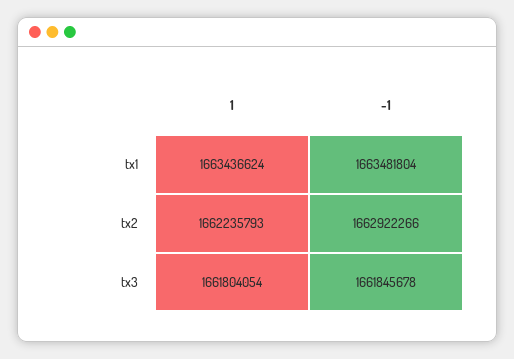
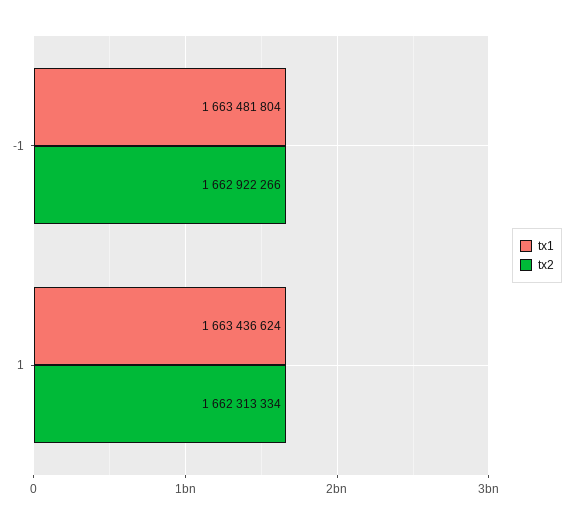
tx2, 1: 1662235793 -> 1662313334
tx3, 1: 1661804054 -> none
tx3, -1: 1661845678 -> none

